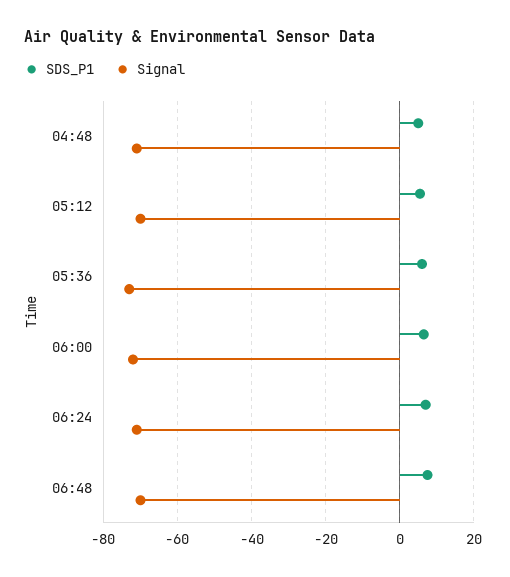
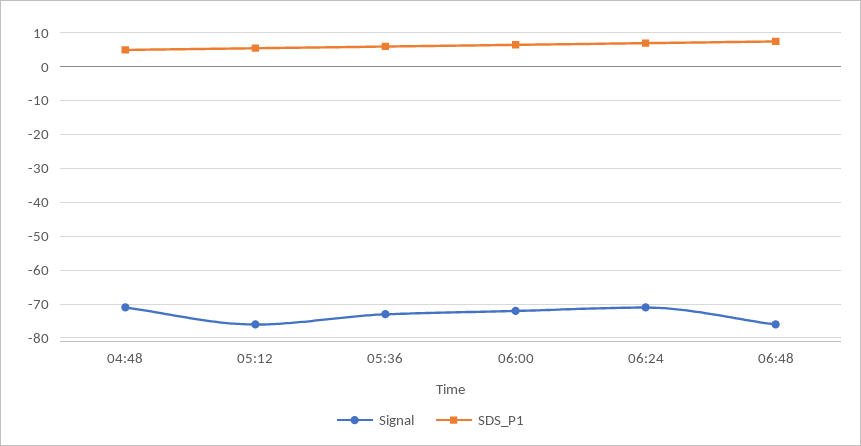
Signal, 05:12: -70 -> -76
Signal, 06:48: -70 -> -76

